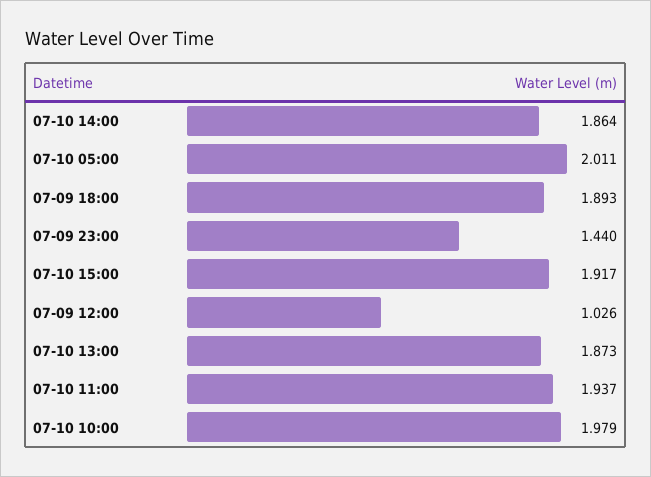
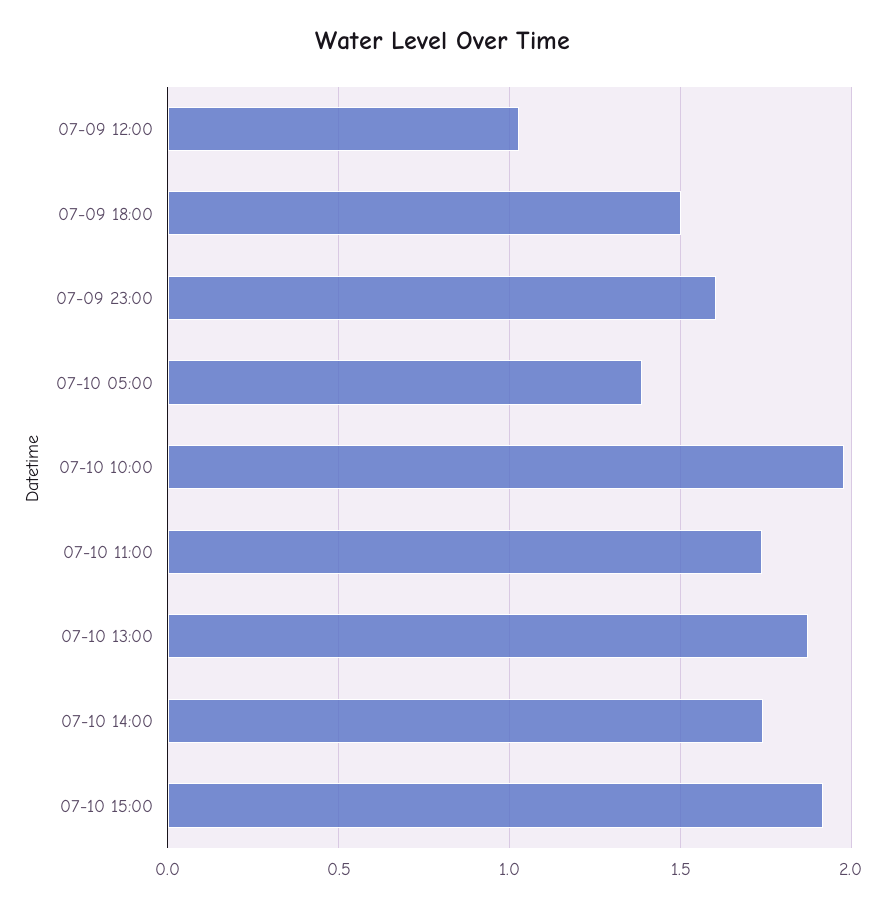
07-10 14:00: 1.864 -> 1.75
07-10 05:00: 2.011 -> 1.4
07-09 18:00: 1.893 -> 1.5
07-09 23:00: 1.44 -> 1.6
07-10 11:00: 1.937 -> 1.75

